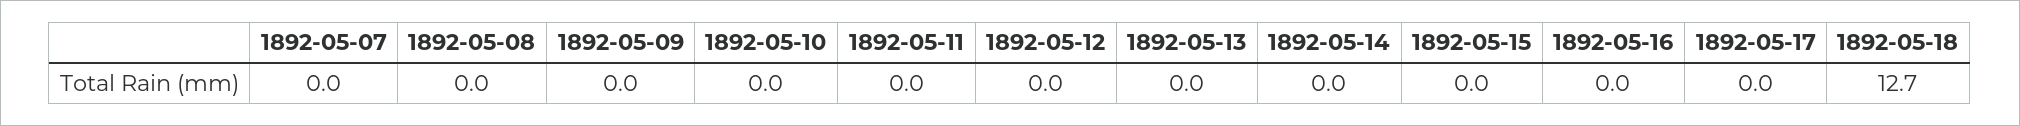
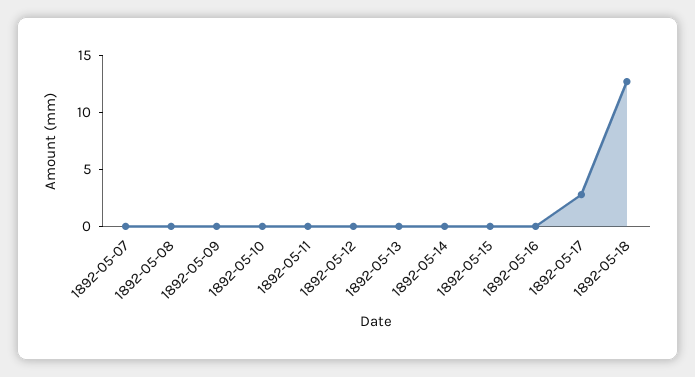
1892-05-17: 0 -> 3

